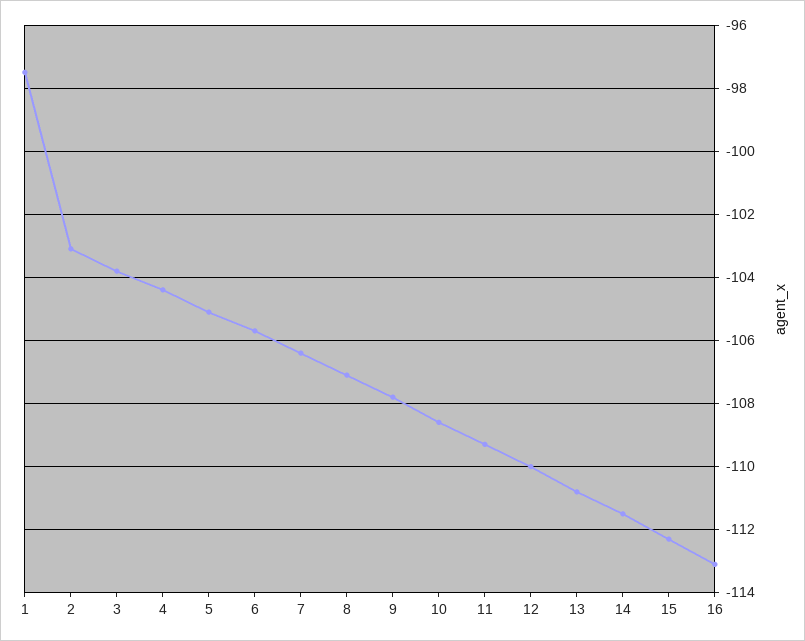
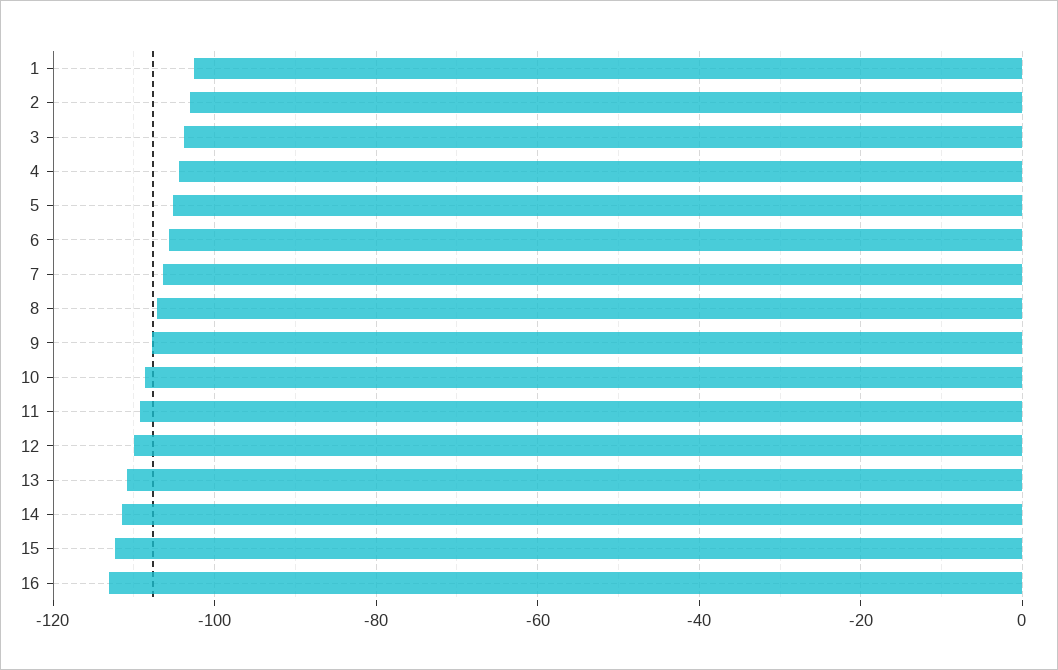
1: -97.5 -> -102

